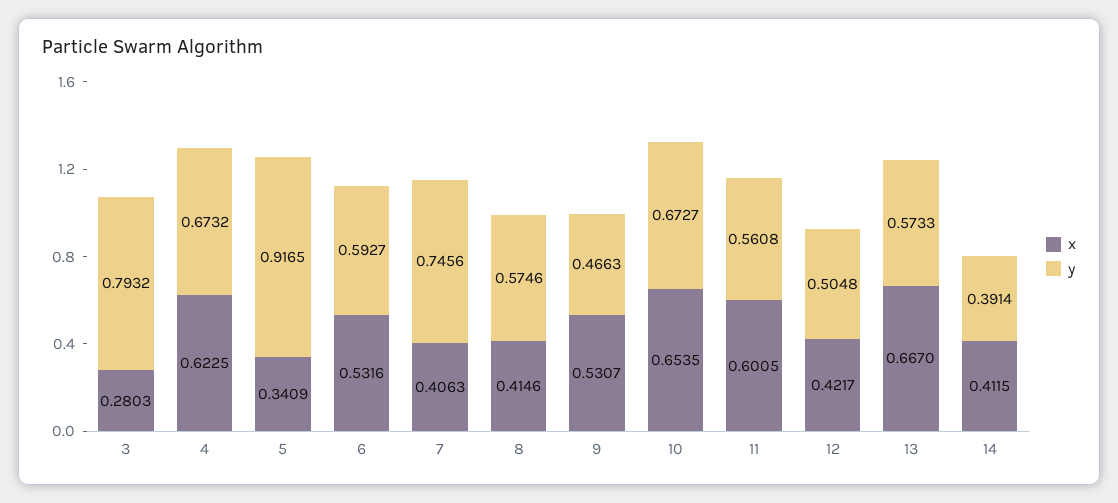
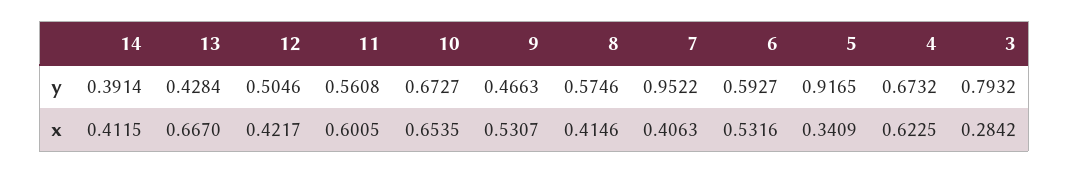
x, 3: 0.2803 -> 0.2842
y, 7: 0.7456 -> 0.9522
y, 12: 0.5048 -> 0.5046
y, 13: 0.5733 -> 0.4284

